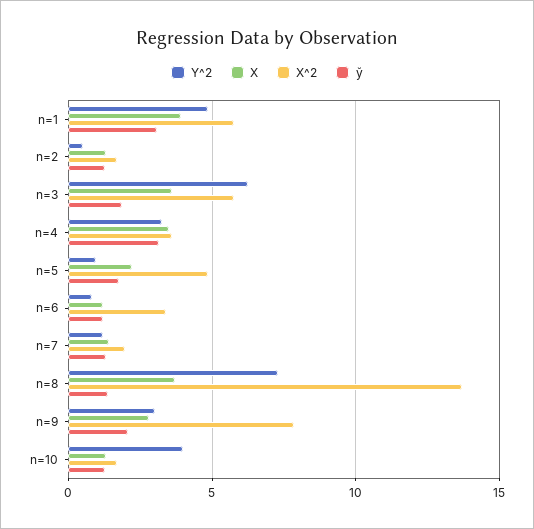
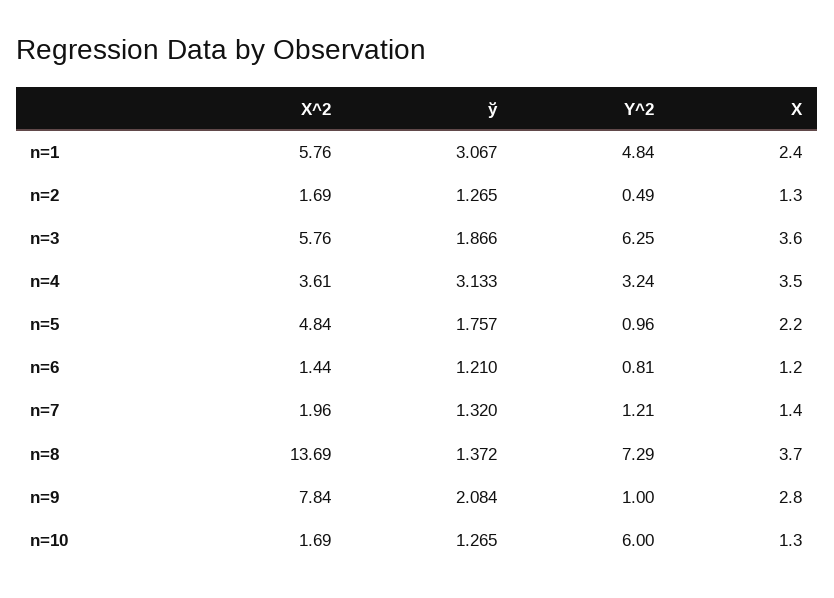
X, n=1: 4 -> 2.4
X^2, n=6: 3.5 -> 1.44
Y^2, n=9: 3 -> 1
Y^2, n=10: 4 -> 6

